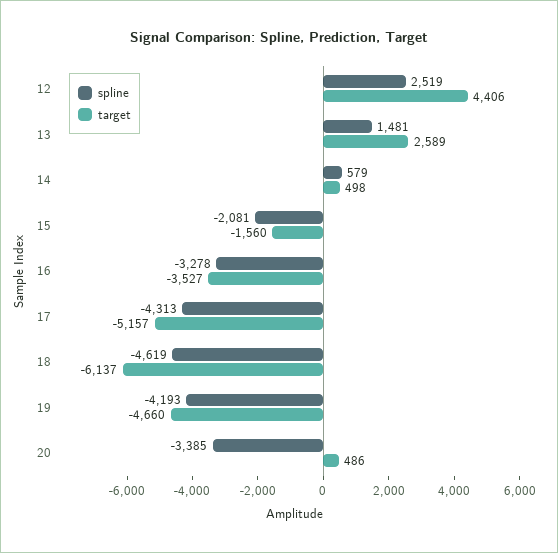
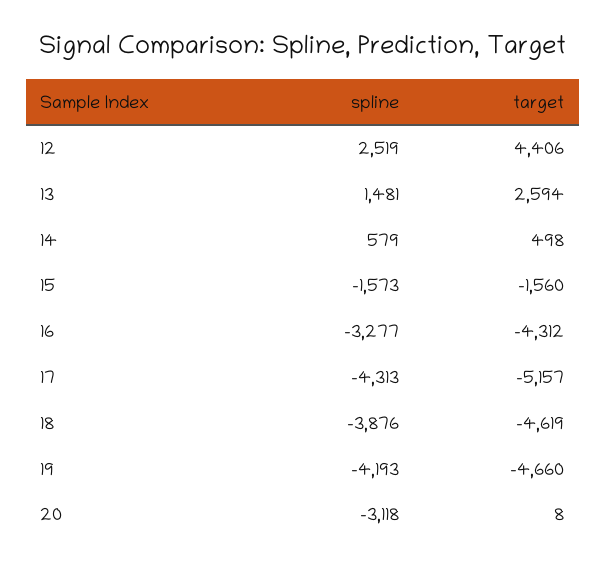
target, 13: 2589 -> 2594
spline, 15: -2081 -> -1573
spline, 16: -3278 -> -3277
target, 16: -3527 -> -4312
spline, 18: -4619 -> -3876
target, 18: -6137 -> -4619
spline, 20: -3385 -> -3118
target, 20: 486 -> 8

